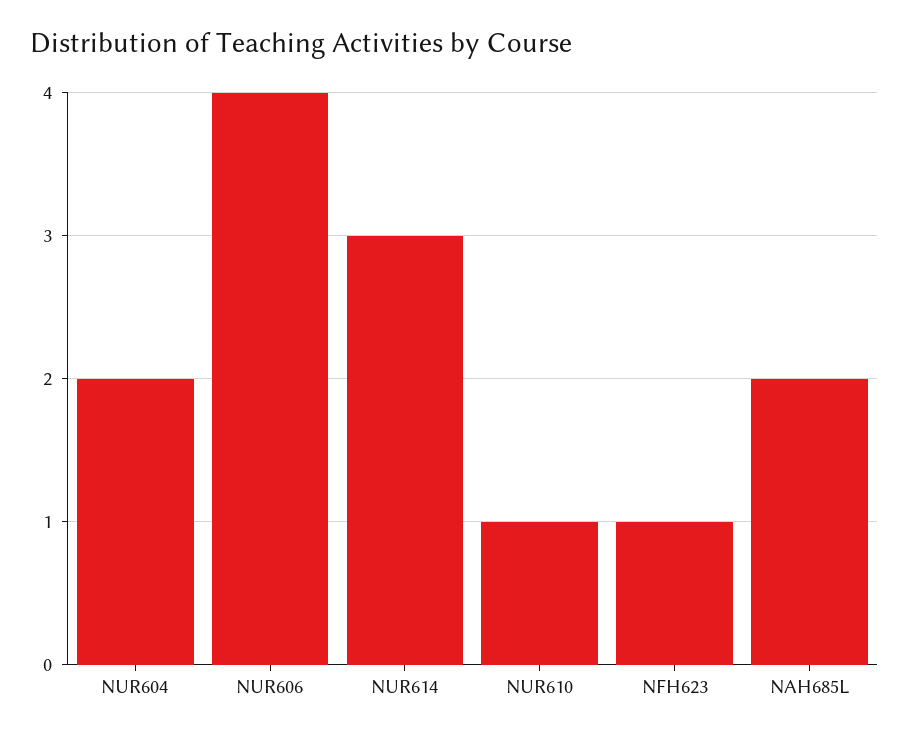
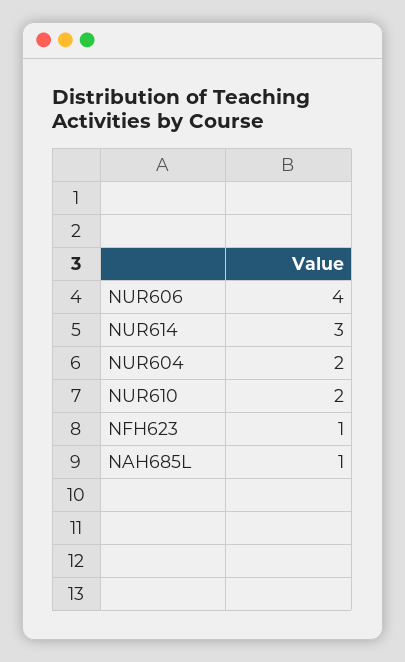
NUR610: 1 -> 2
NAH685L: 2 -> 1

